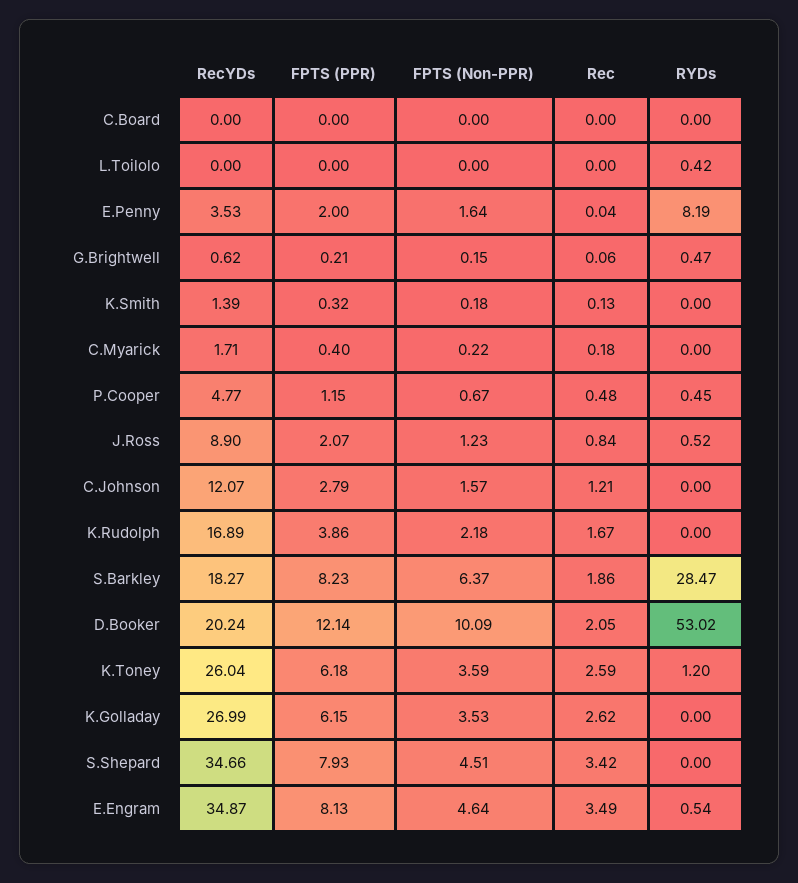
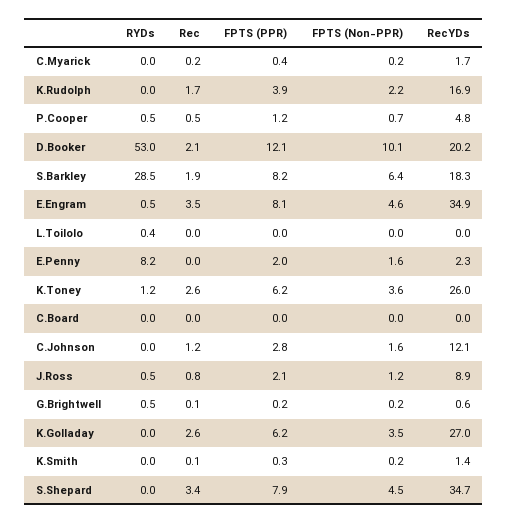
RecYDs, E.Penny: 3.53 -> 2.3

